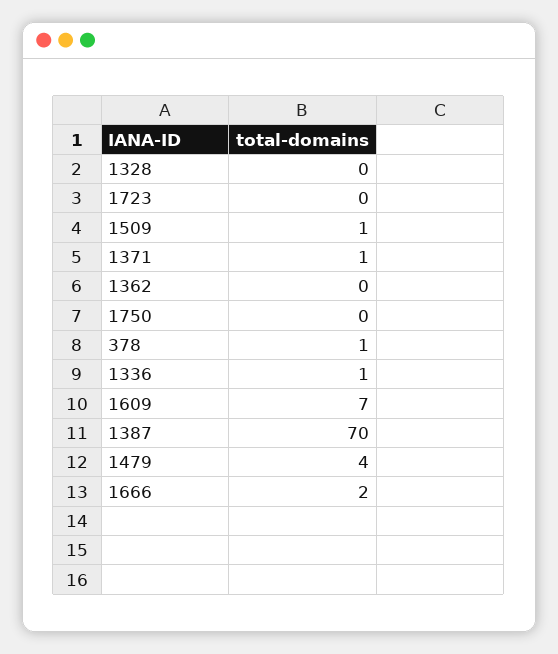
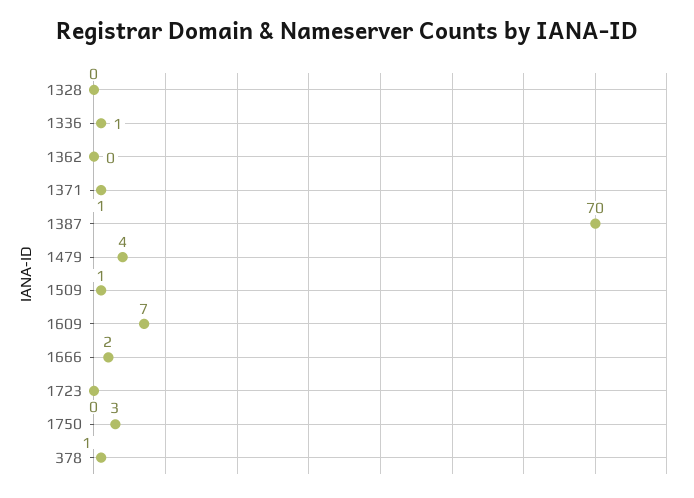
1750: 0 -> 3

